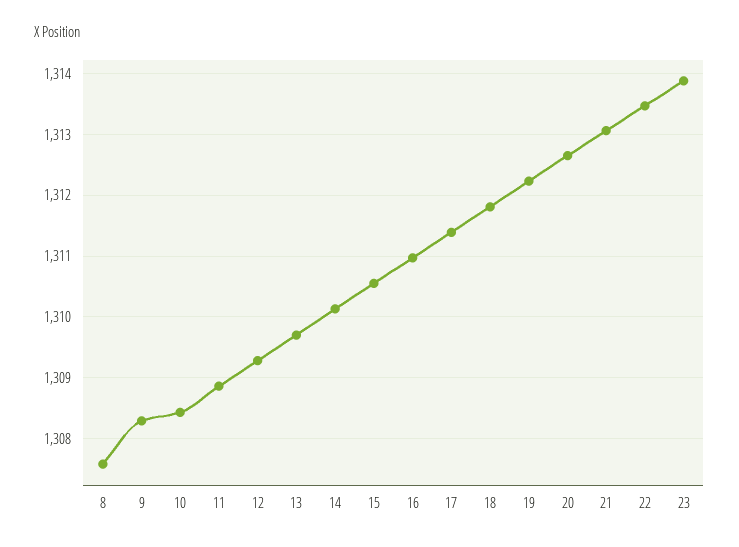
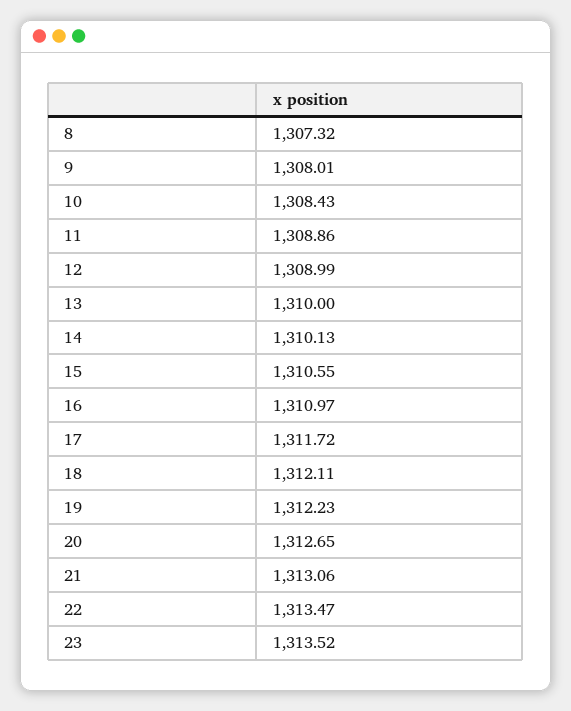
8: 1307.6 -> 1307.32
9: 1308.3 -> 1308.01
12: 1309.3 -> 1308.99
13: 1309.7 -> 1310
17: 1311.4 -> 1311.72
18: 1311.8 -> 1312.11
23: 1313.9 -> 1313.52

